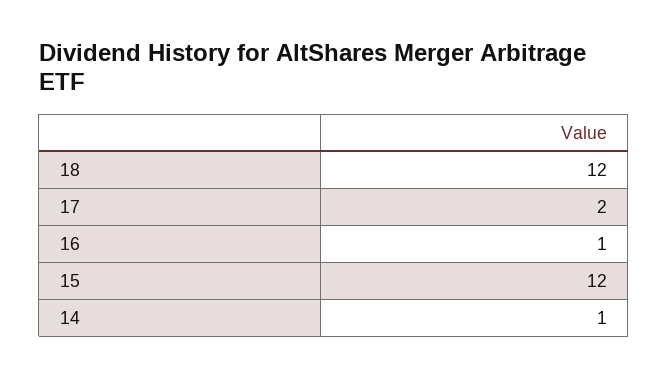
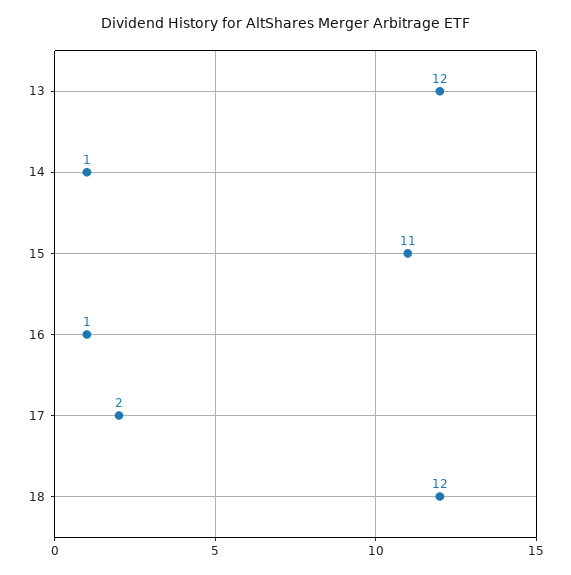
15: 12 -> 11
13: none -> 12

